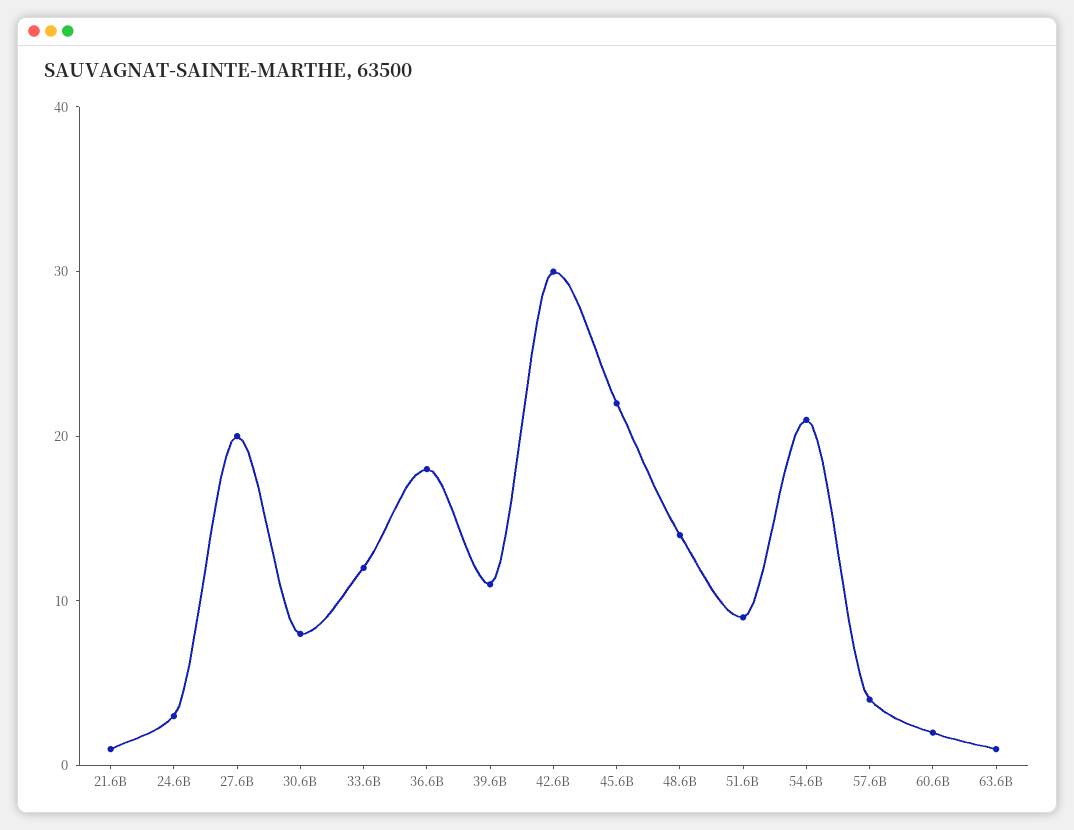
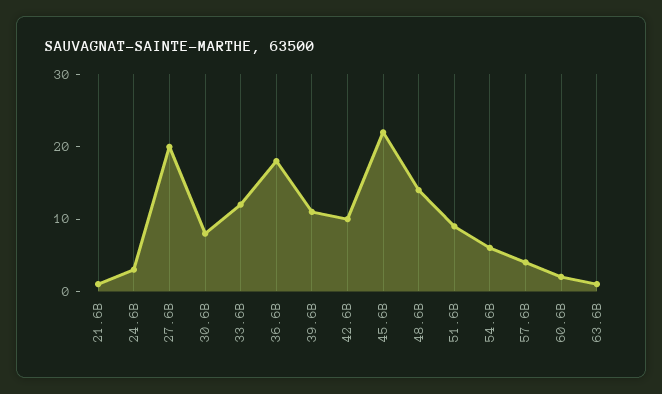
42.6B: 30 -> 10
54.6B: 21 -> 5

